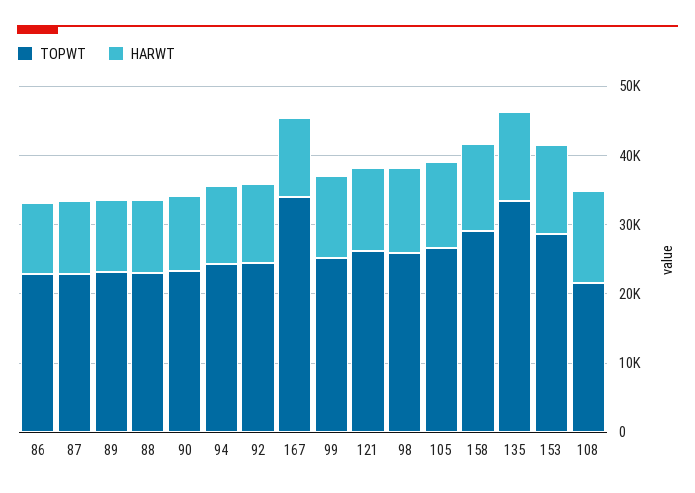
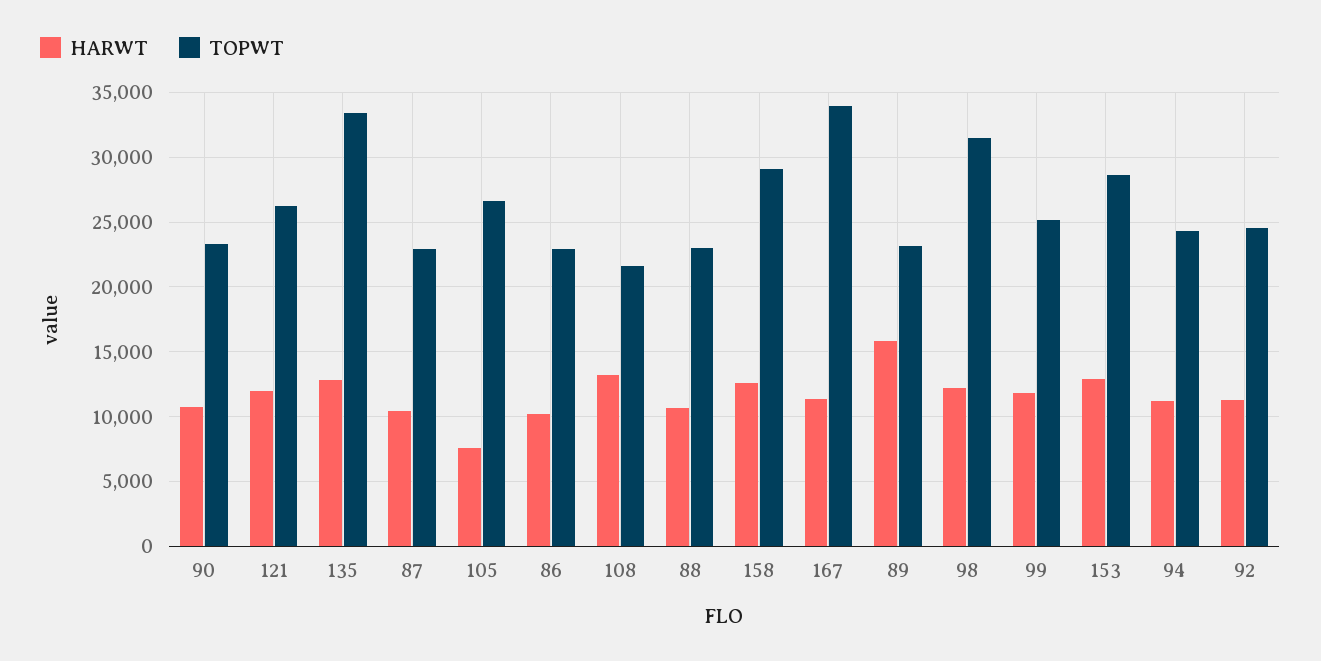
HARWT, 89: 10000 -> 16000
TOPWT, 98: 26000 -> 31500
HARWT, 105: 12000 -> 7500

